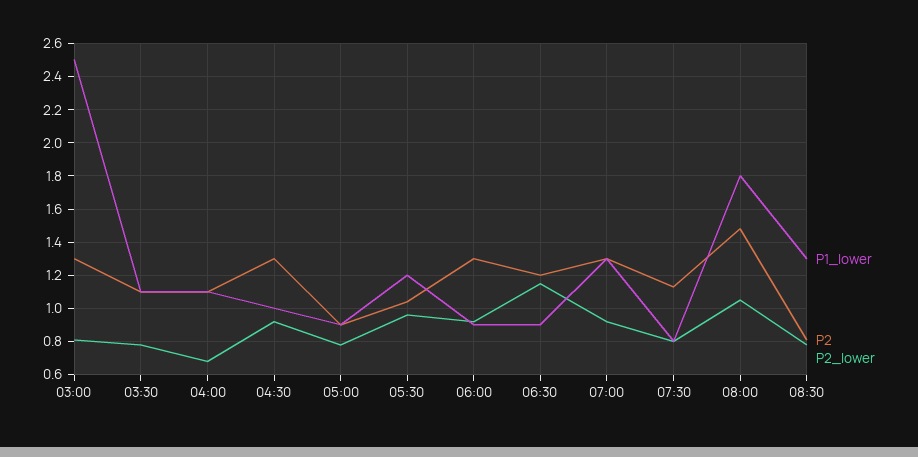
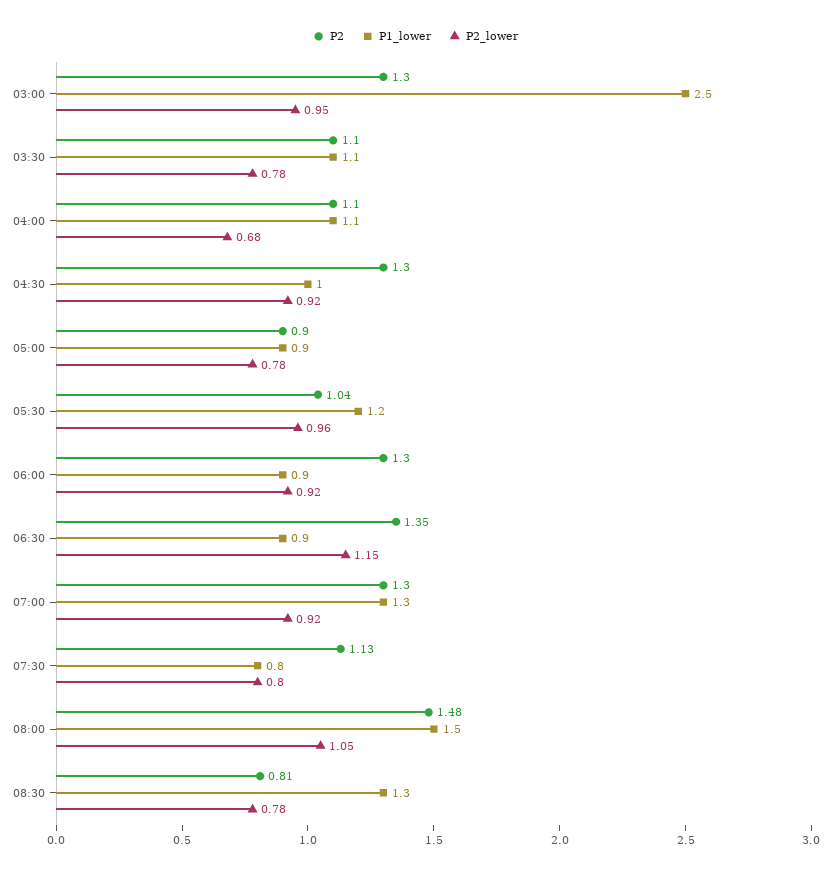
P2_lower, 03:00: 0.8 -> 0.95
P2, 06:30: 1.2 -> 1.35
P1_lower, 08:00: 1.8 -> 1.5

